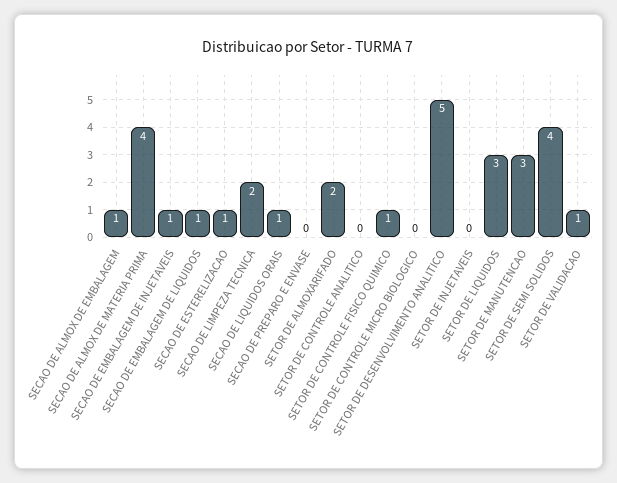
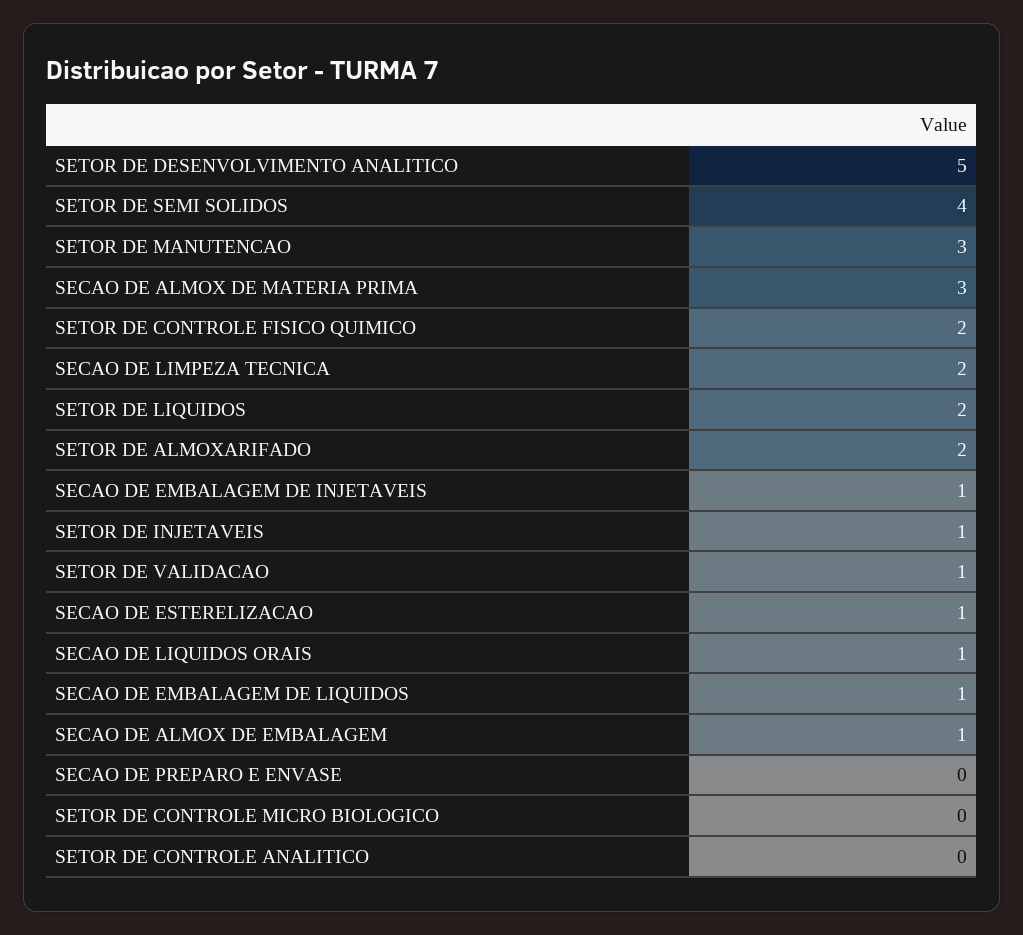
SECAO DE ALMOX DE MATERIA PRIMA: 4 -> 3
SETOR DE CONTROLE FISICO QUIMICO: 1 -> 2
SETOR DE INJETAVEIS: 0 -> 1
SETOR DE LIQUIDOS: 3 -> 2

